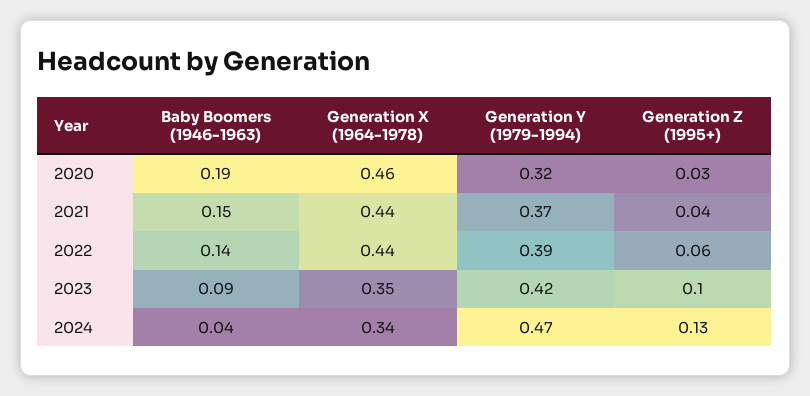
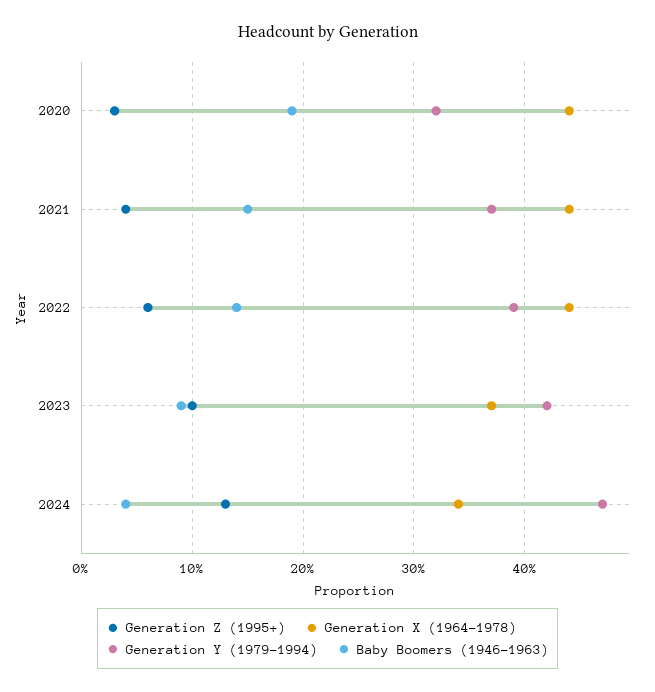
Generation X (1964-1978), 2020: 0.46 -> 0.44
Generation X (1964-1978), 2023: 0.35 -> 0.37

